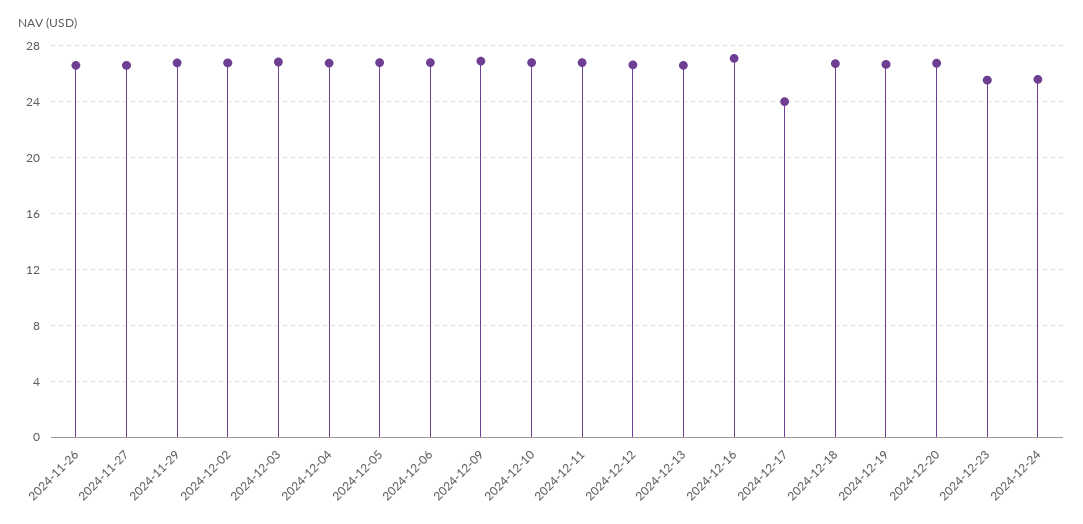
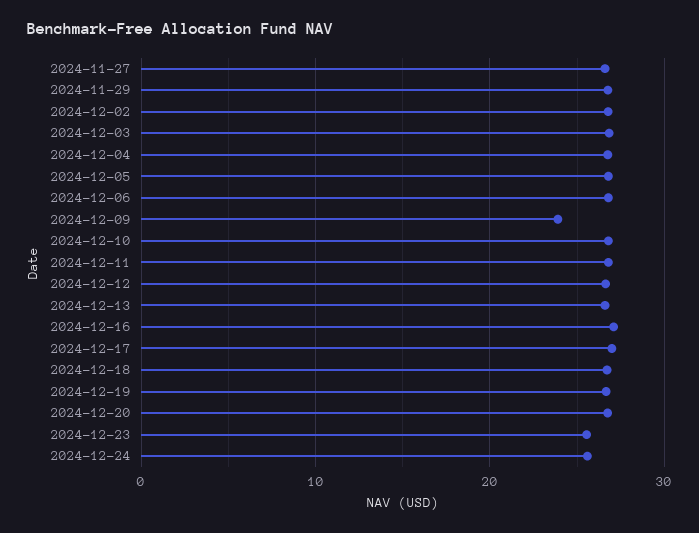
2024-11-26: 26.5 -> none
2024-12-09: 27 -> 24
2024-12-17: 24 -> 27

